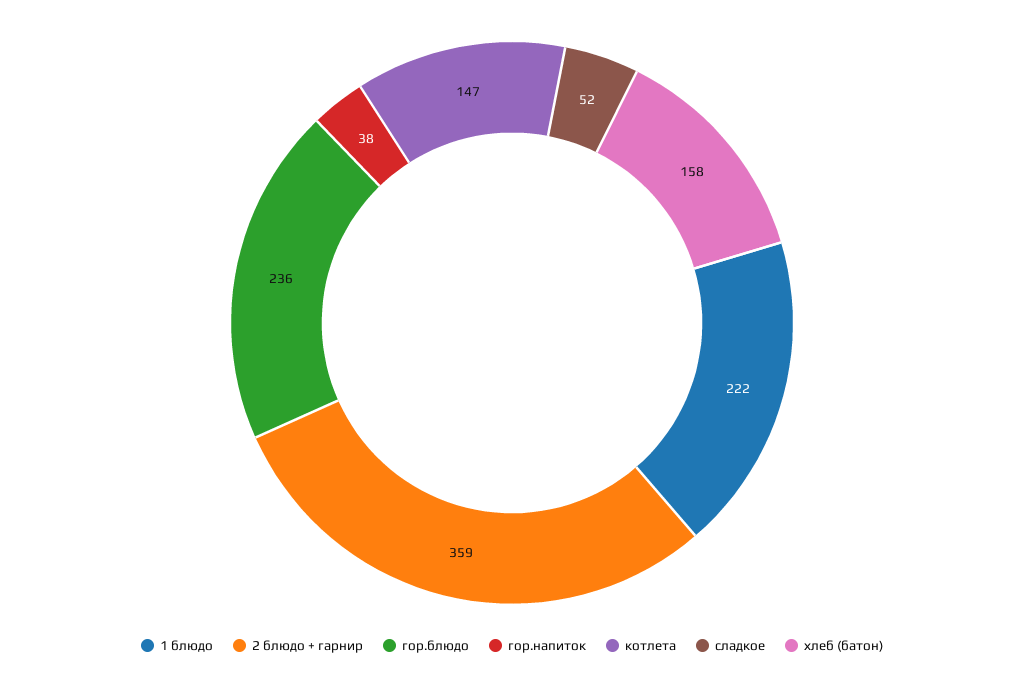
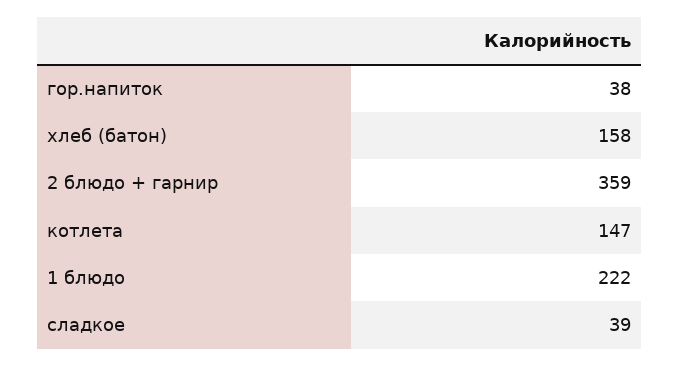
гор.блюдо: 236 -> none
сладкое: 52 -> 39

